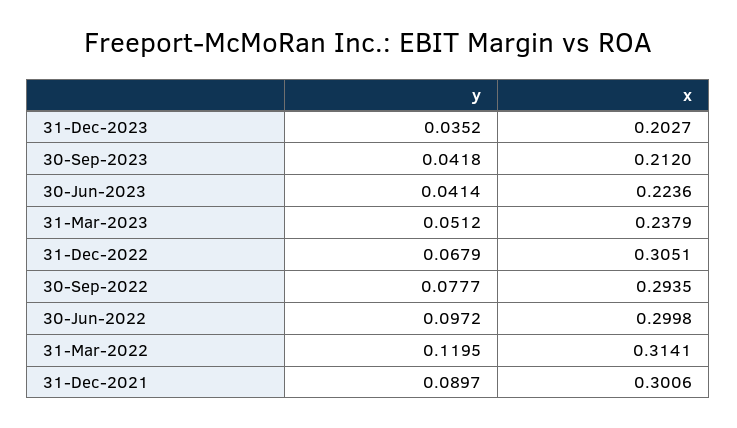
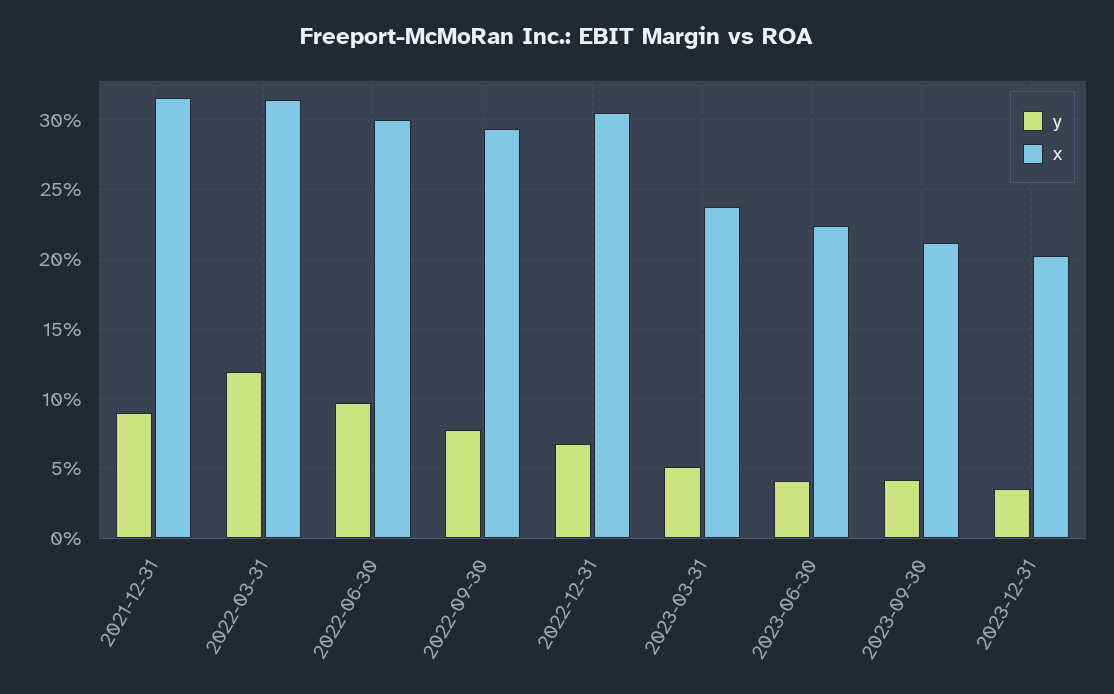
x, 31-Dec-2021: 0.3006 -> 0.315

